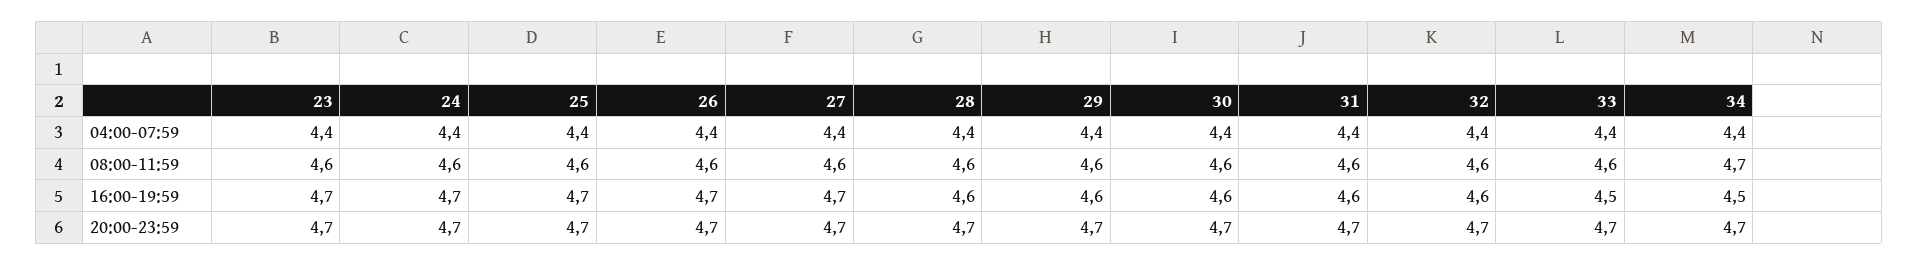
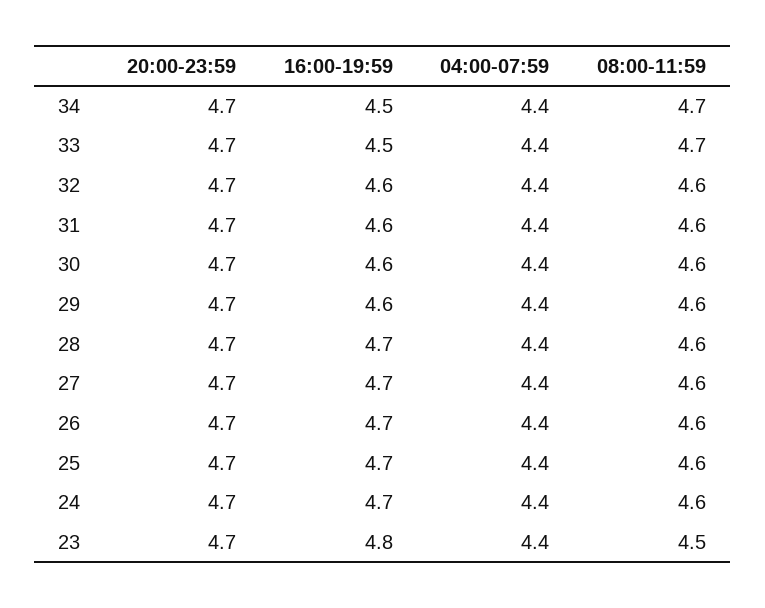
23, 08:00-11:59: 4.6 -> 4.5
33, 08:00-11:59: 4.6 -> 4.7
23, 16:00-19:59: 4.7 -> 4.8
28, 16:00-19:59: 4.6 -> 4.7

